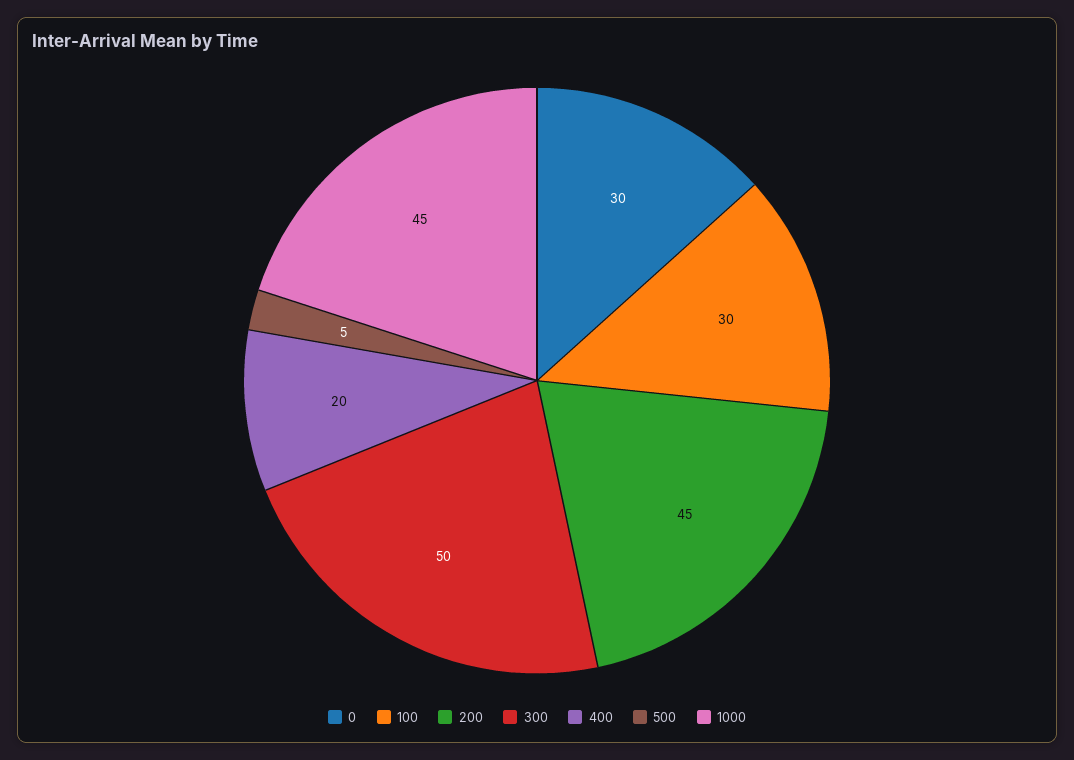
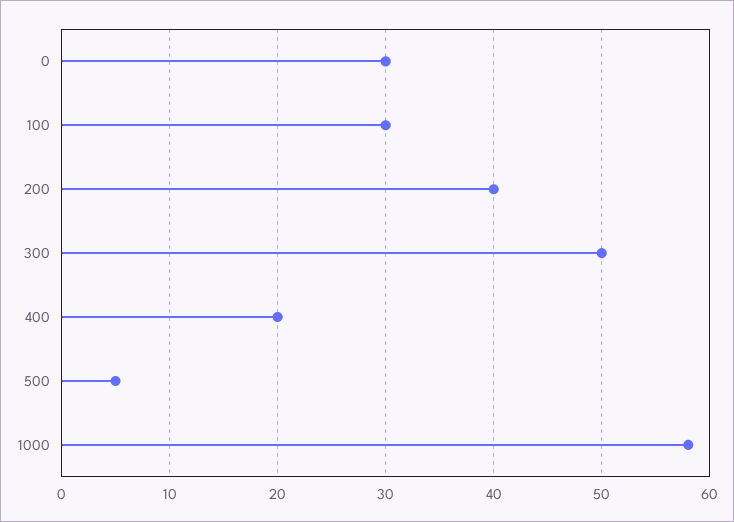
200: 45 -> 40
1000: 45 -> 58

